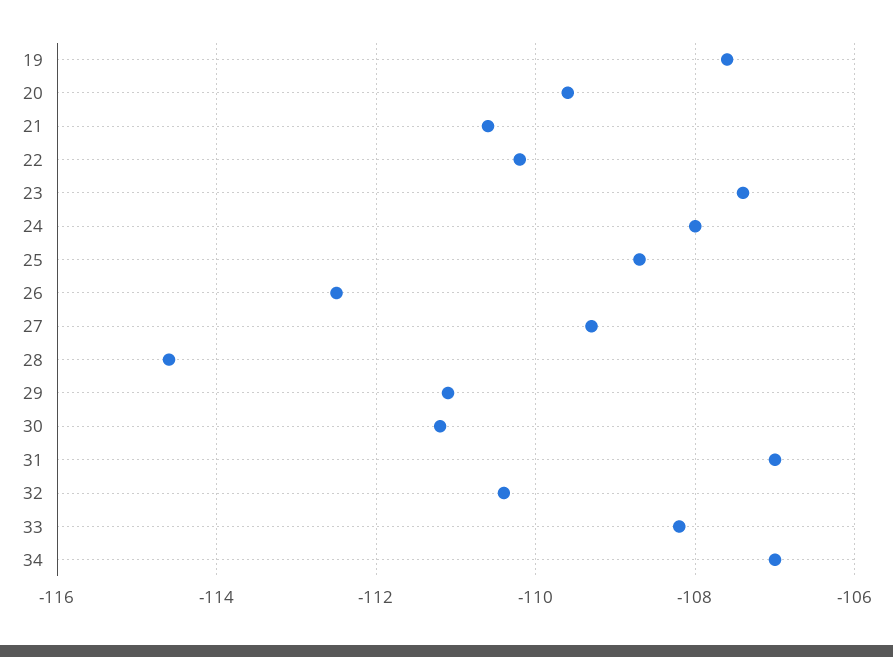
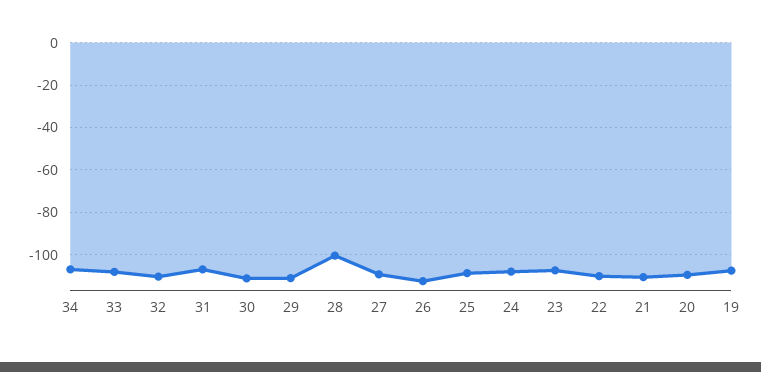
28: -114.5 -> -100

